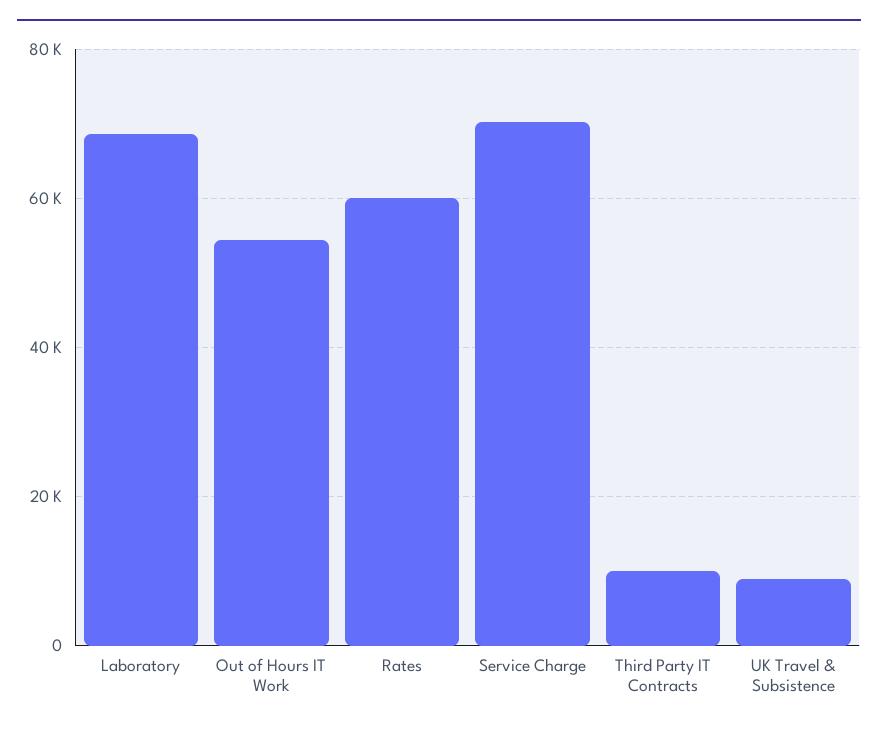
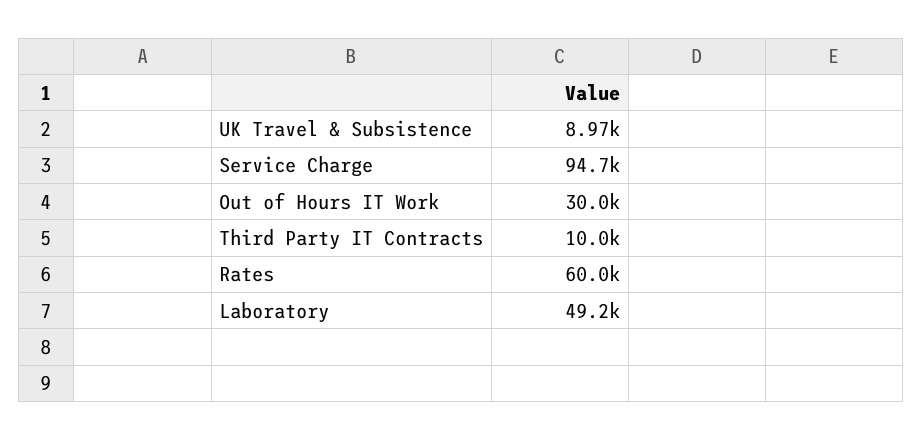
Laboratory: 68000 -> 49200
Out of Hours IT Work: 54000 -> 30000
Service Charge: 70000 -> 94700

